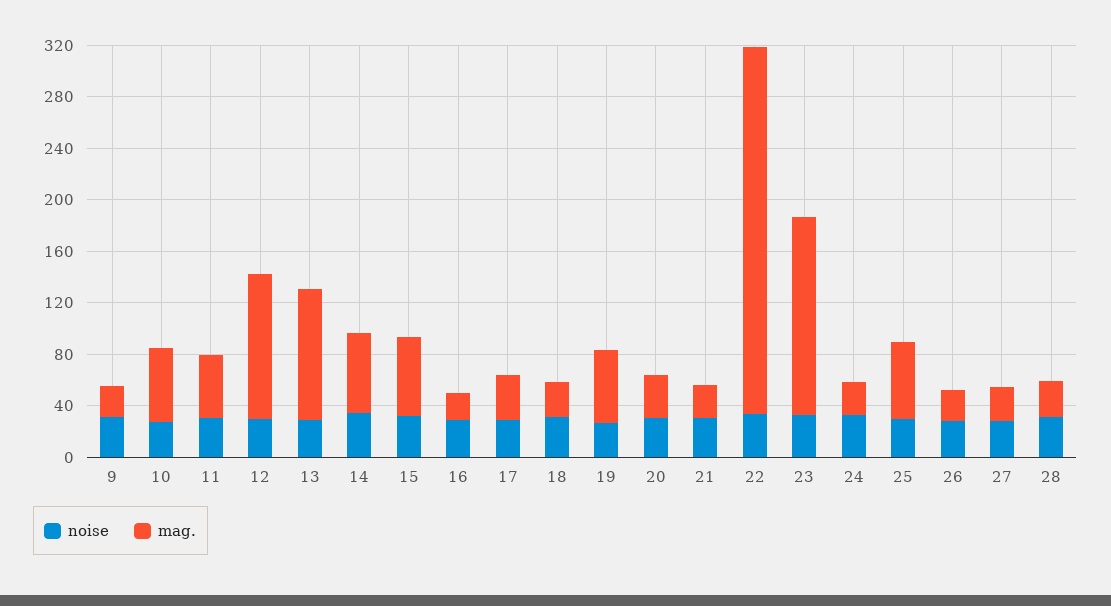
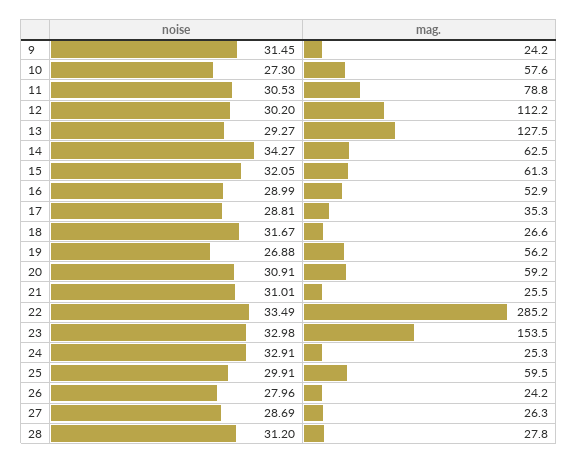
mag., 11: 50 -> 78.8
mag., 13: 100 -> 127.5
mag., 16: 20 -> 52.9
mag., 20: 30 -> 59.2

